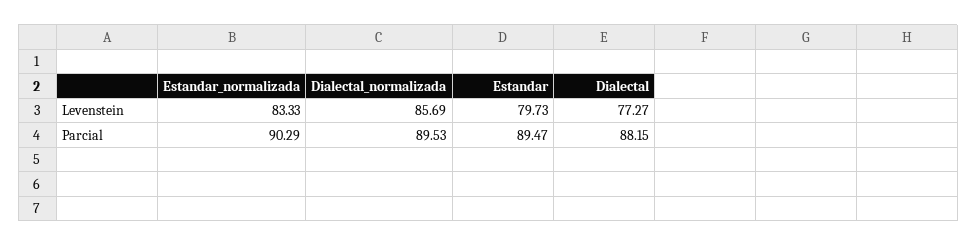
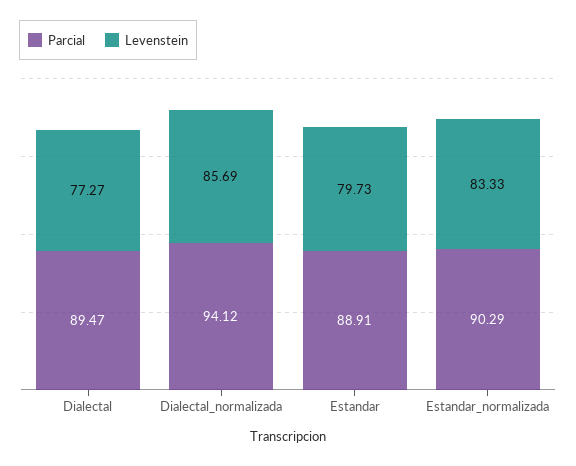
Parcial, Dialectal_normalizada: 89.53 -> 94.12
Parcial, Estandar: 89.47 -> 88.91
Parcial, Dialectal: 88.15 -> 89.47

